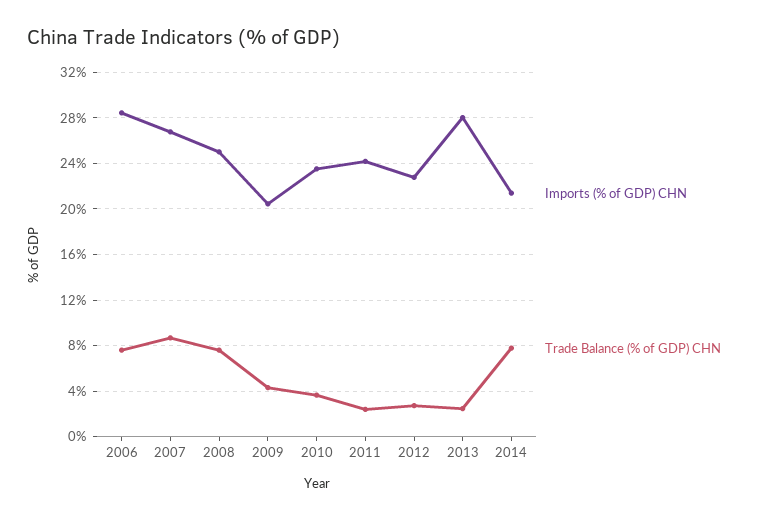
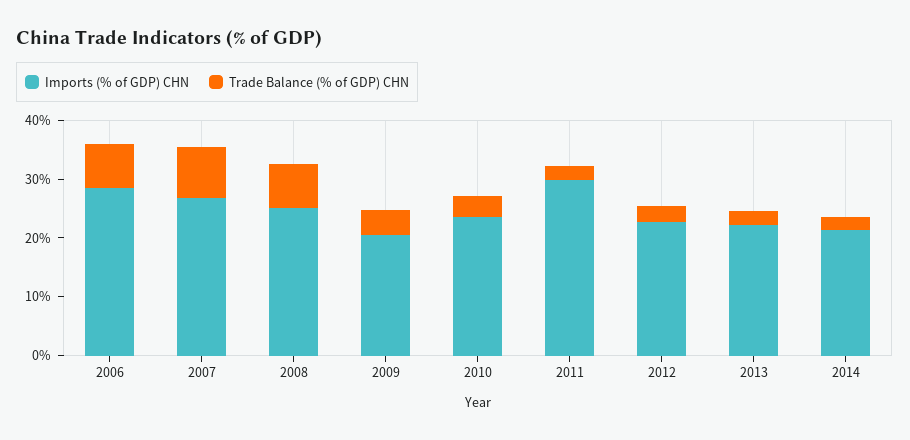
Imports (% of GDP) CHN, 2011: 24 -> 30
Imports (% of GDP) CHN, 2013: 28 -> 22
Trade Balance (% of GDP) CHN, 2014: 8 -> 2

